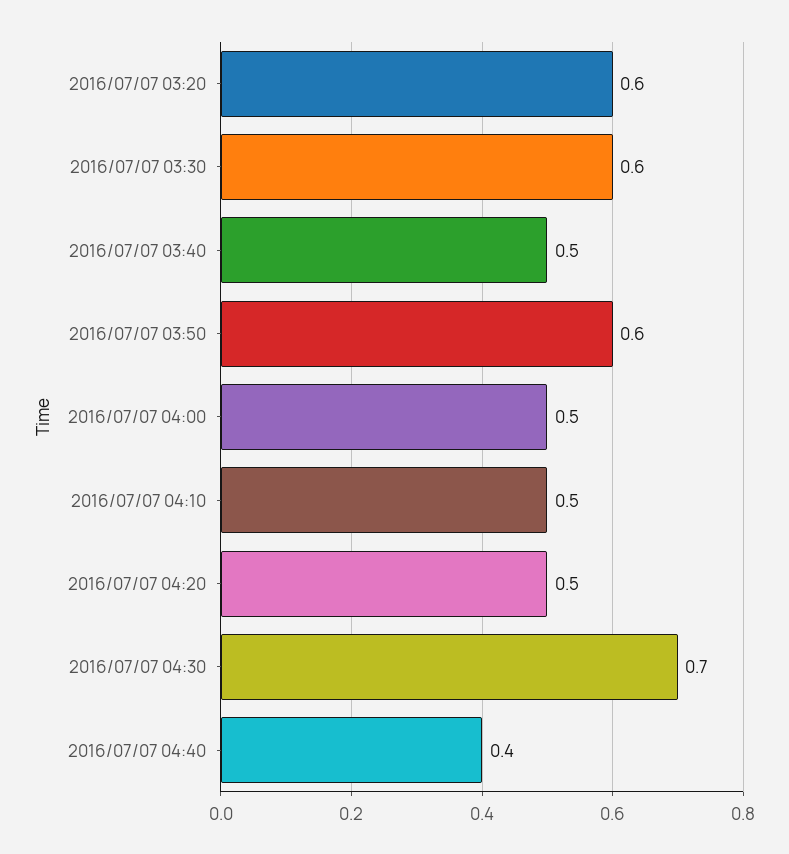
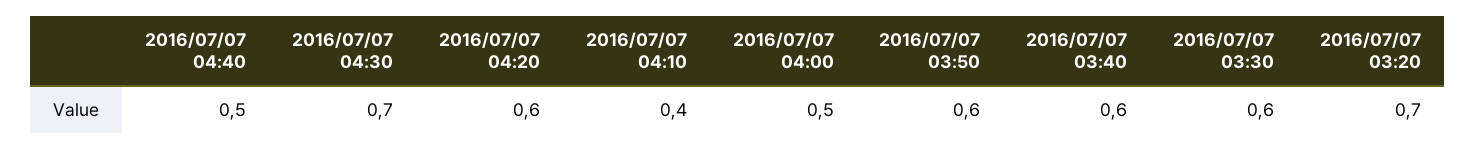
2016/07/07 03:20: 0.6 -> 0.7
2016/07/07 03:40: 0.5 -> 0.6
2016/07/07 04:10: 0.5 -> 0.4
2016/07/07 04:20: 0.5 -> 0.6
2016/07/07 04:40: 0.4 -> 0.5

